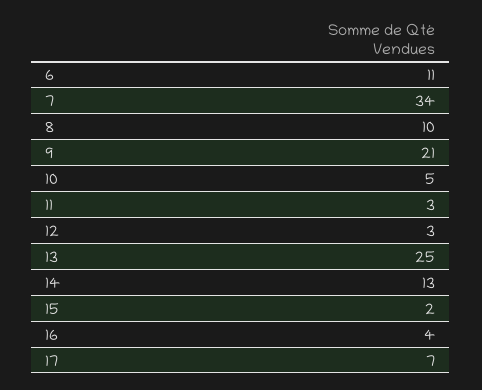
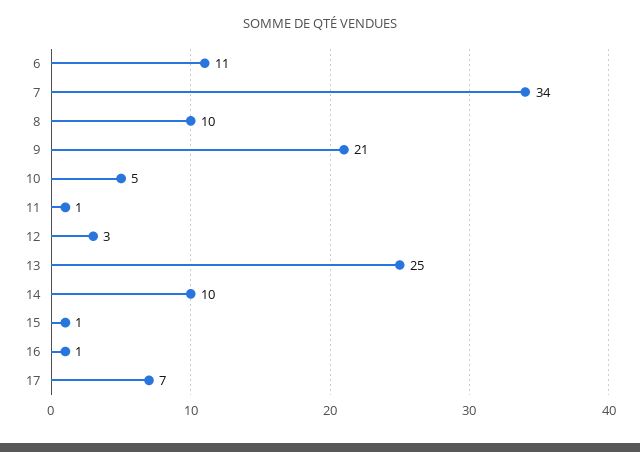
11: 3 -> 1
14: 13 -> 10
15: 2 -> 1
16: 4 -> 1

